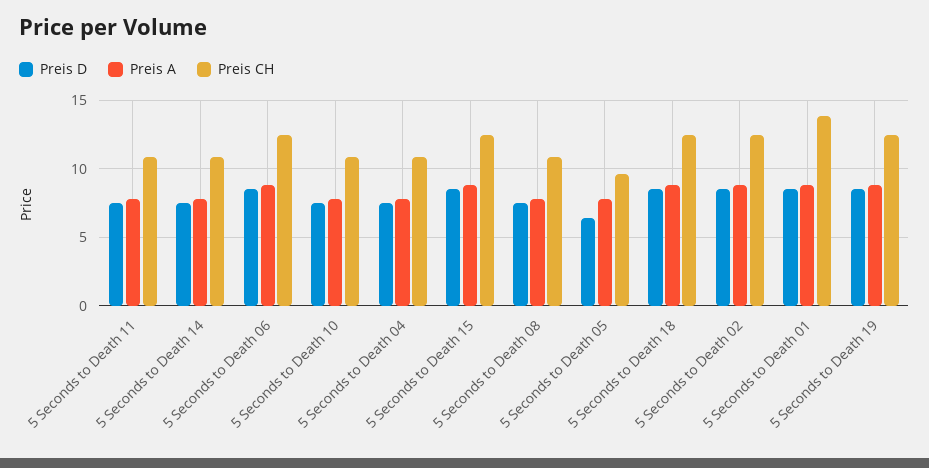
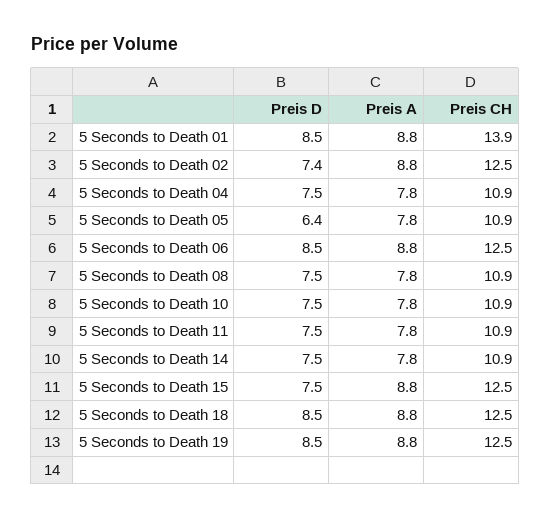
Preis D, 5 Seconds to Death 15: 8.5 -> 7.5
Preis CH, 5 Seconds to Death 05: 9.5 -> 10.9
Preis D, 5 Seconds to Death 02: 8.5 -> 7.4

